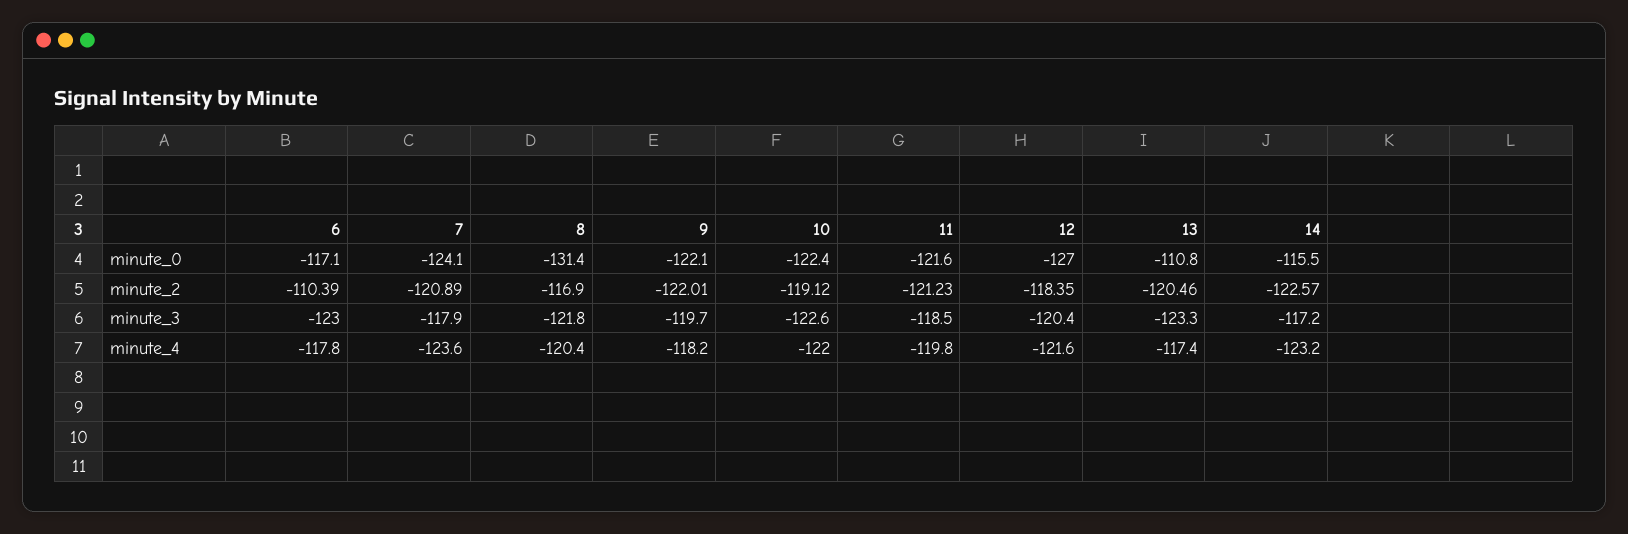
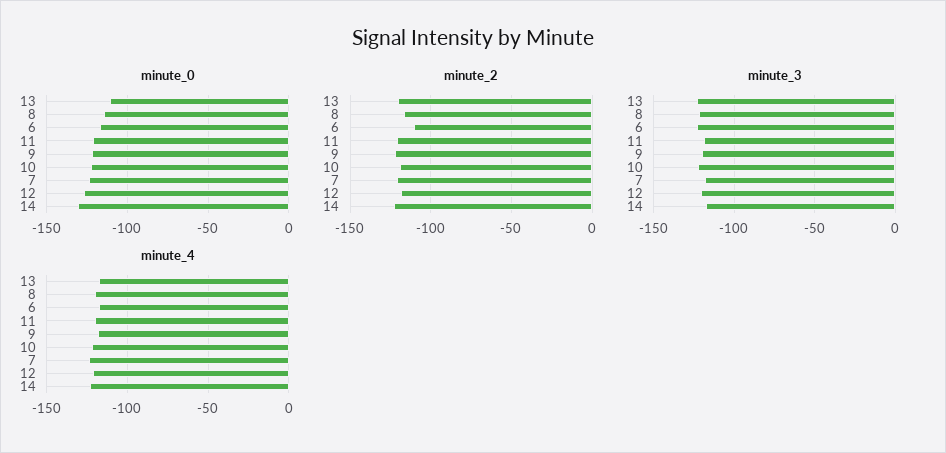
minute_0, 8: -131.4 -> -115
minute_0, 14: -115.5 -> -130

